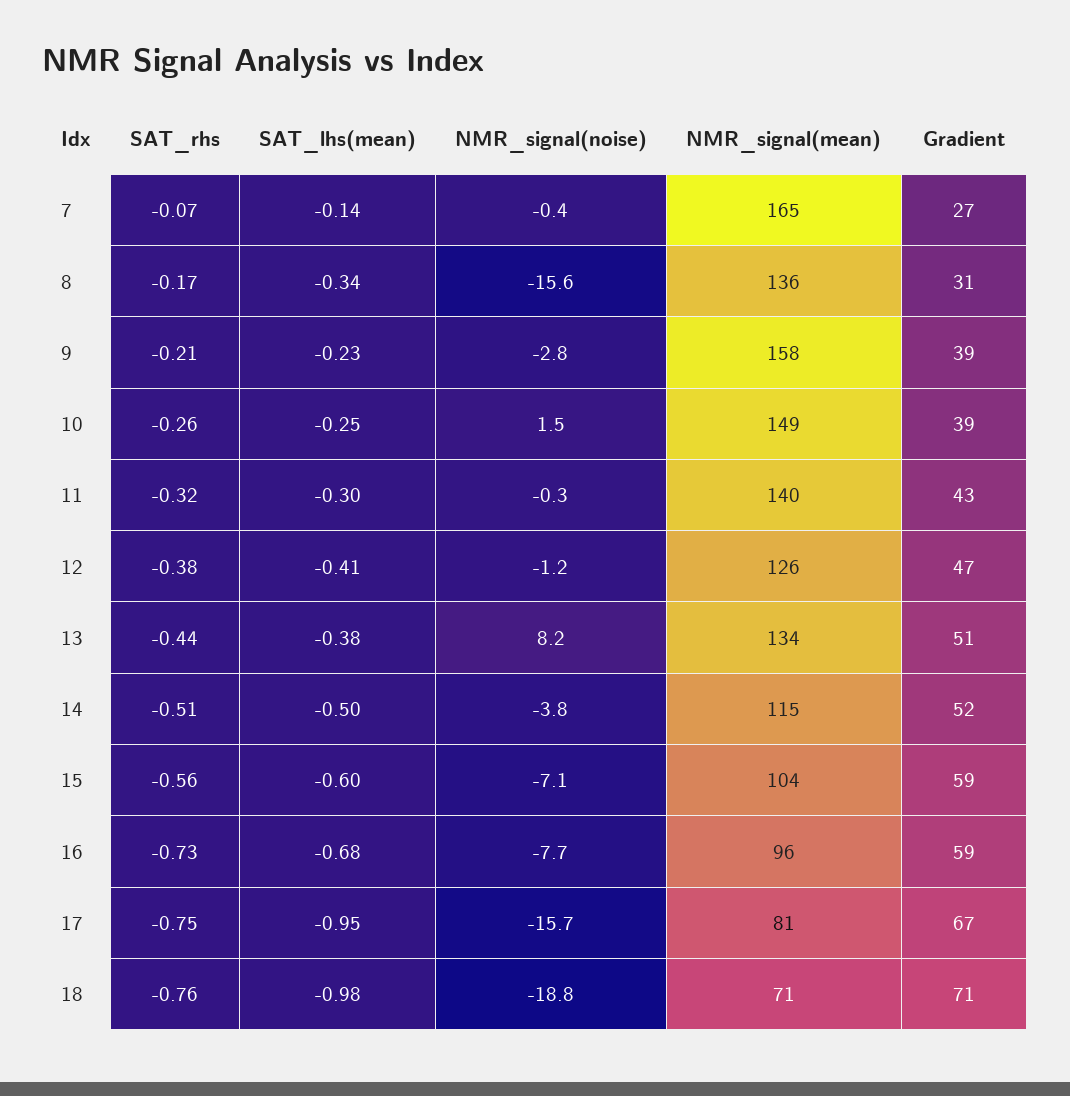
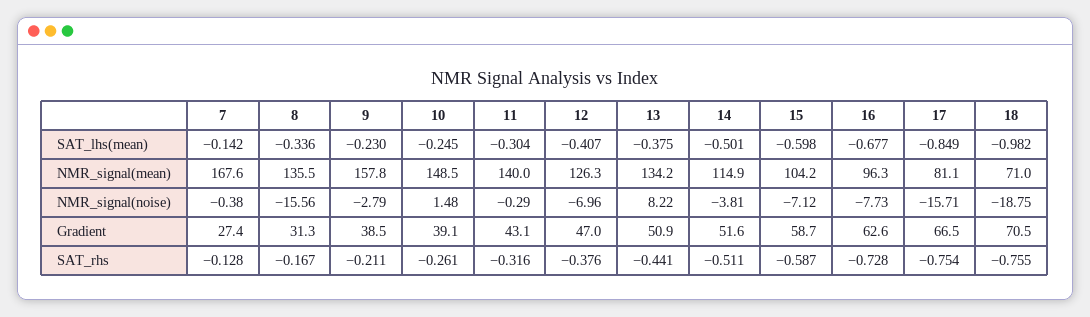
SAT_rhs, 7: -0.07 -> -0.128
NMR_signal(mean), 7: 165 -> 167.6
NMR_signal(noise), 12: -1.2 -> -6.96
SAT_rhs, 15: -0.56 -> -0.587
Gradient, 16: 59 -> 62.6
SAT_lhs(mean), 17: -0.95 -> -0.849

